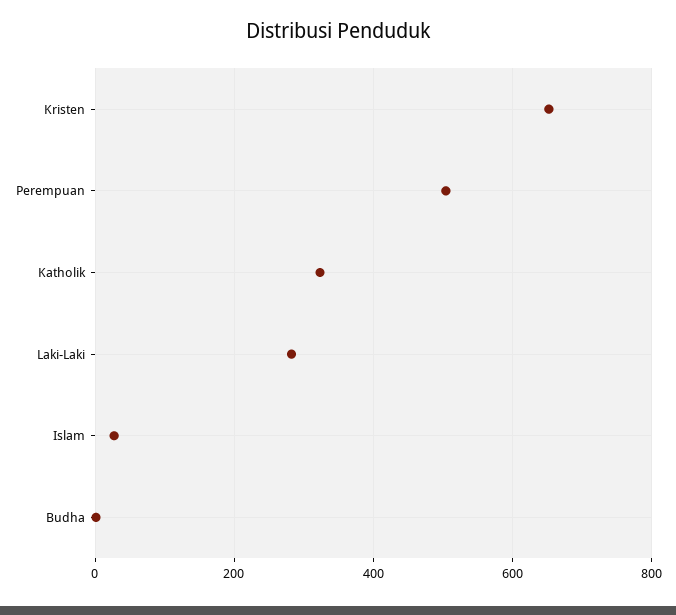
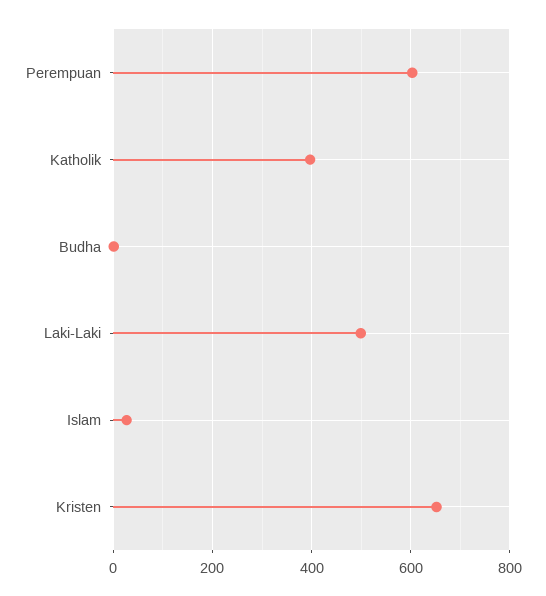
Perempuan: 500 -> 600
Katholik: 320 -> 400
Laki-Laki: 280 -> 500

